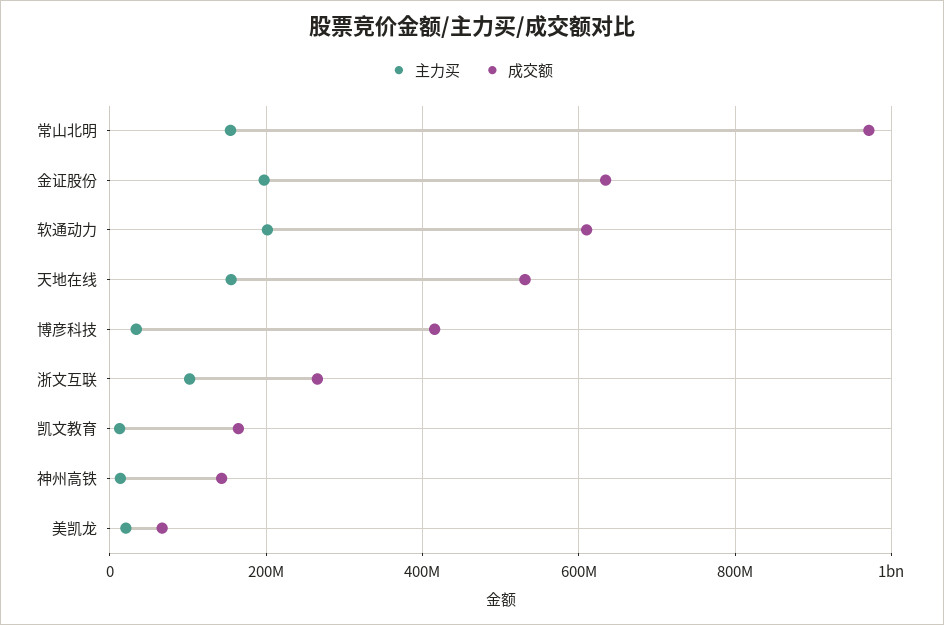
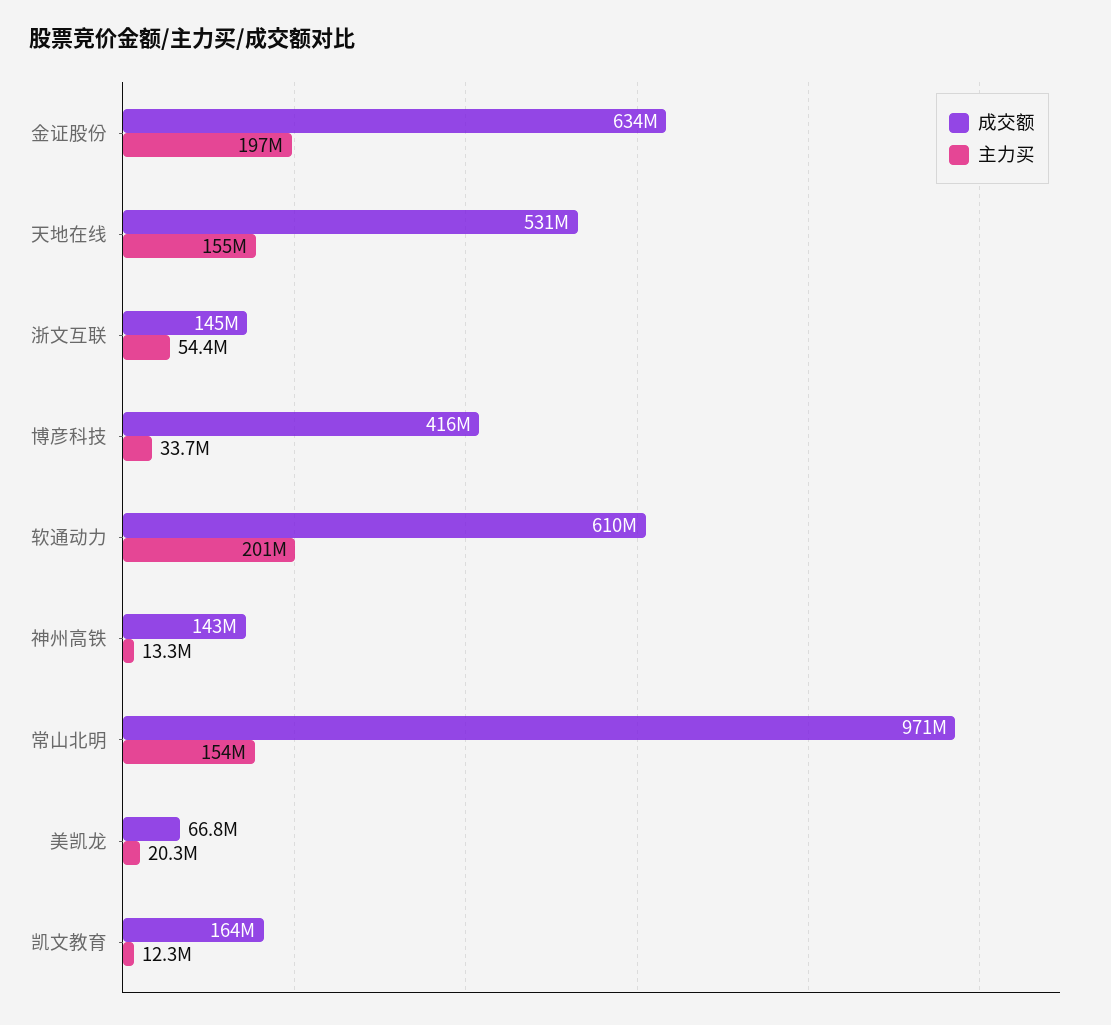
主力买, 浙文互联: 100000000 -> 54400000
成交额, 浙文互联: 260000000 -> 145000000

